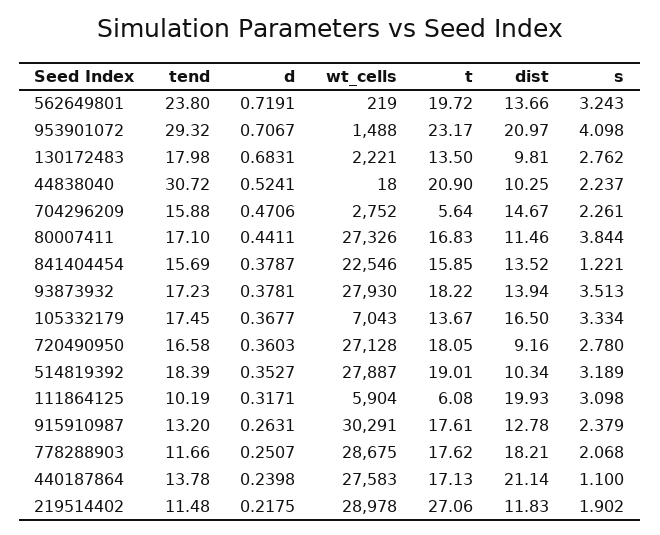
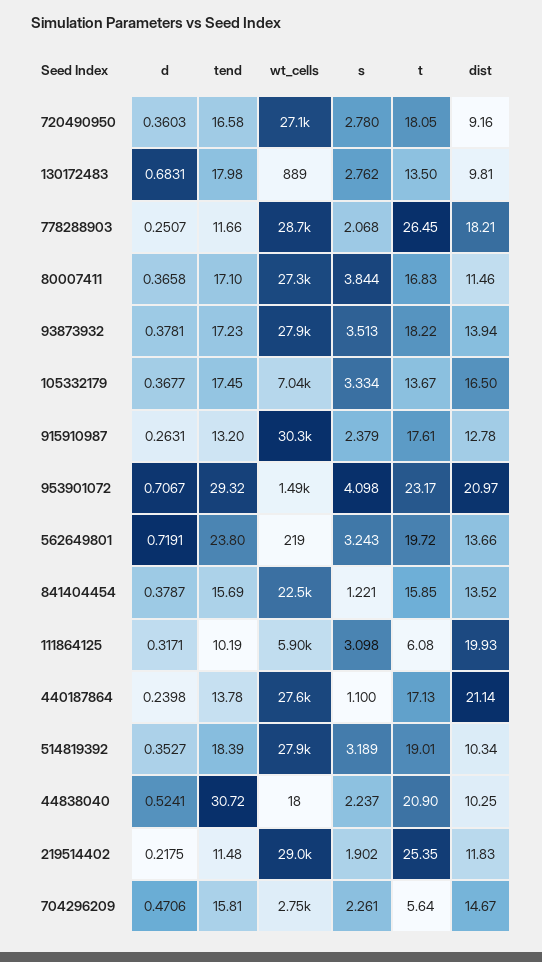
wt_cells, 130172483: 2221 -> 889
tend, 704296209: 15.88 -> 15.81
d, 80007411: 0.4411 -> 0.3658
t, 778288903: 17.62 -> 26.45
t, 219514402: 27.06 -> 25.35

